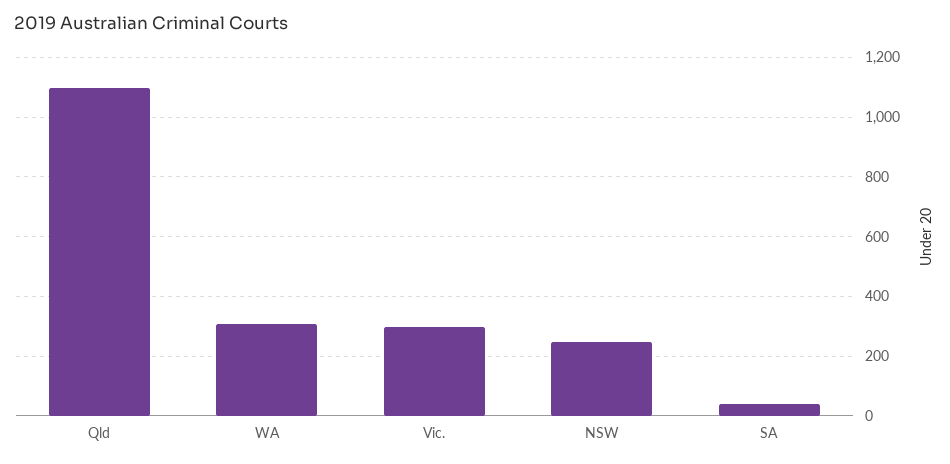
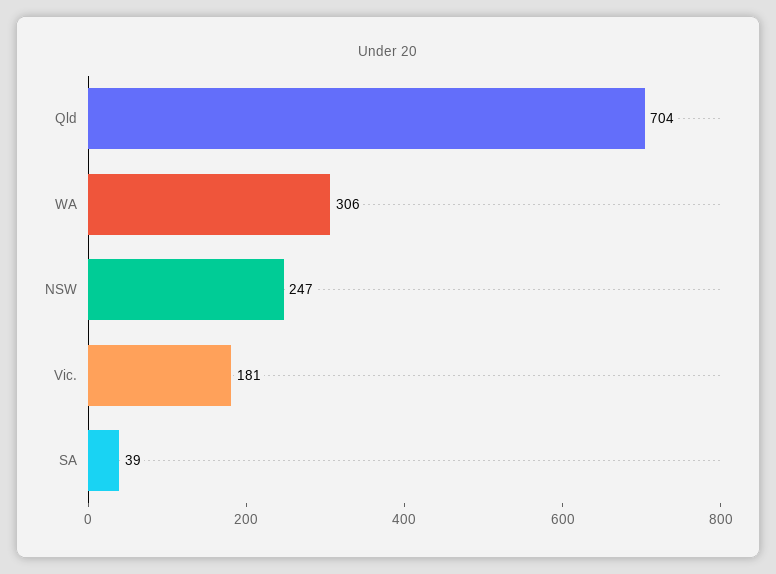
Qld: 1100 -> 704
Vic.: 300 -> 181

